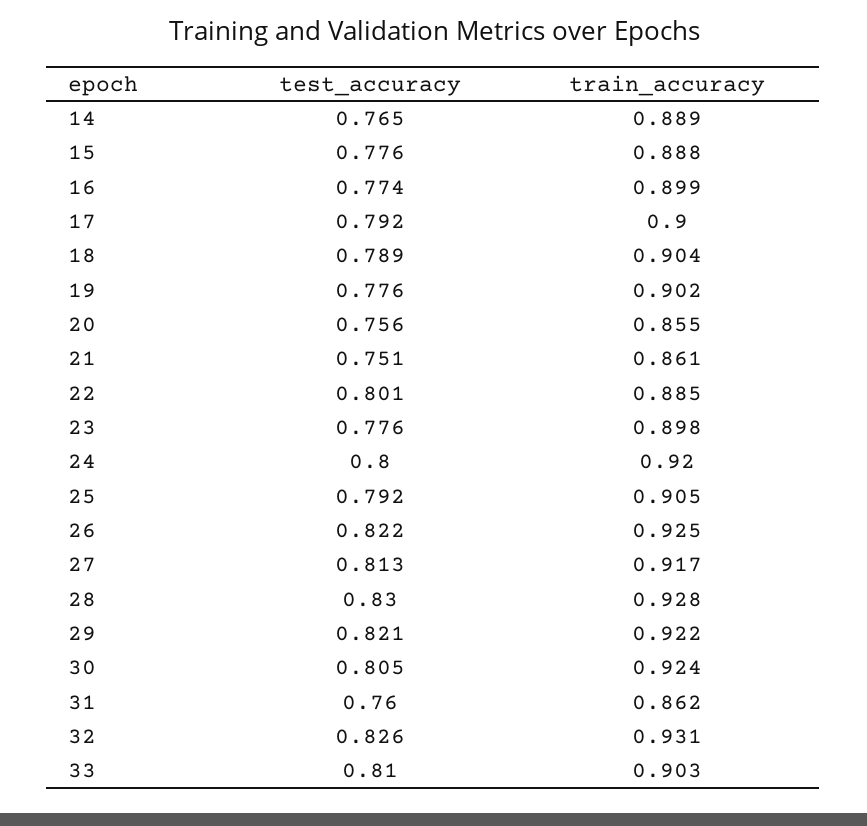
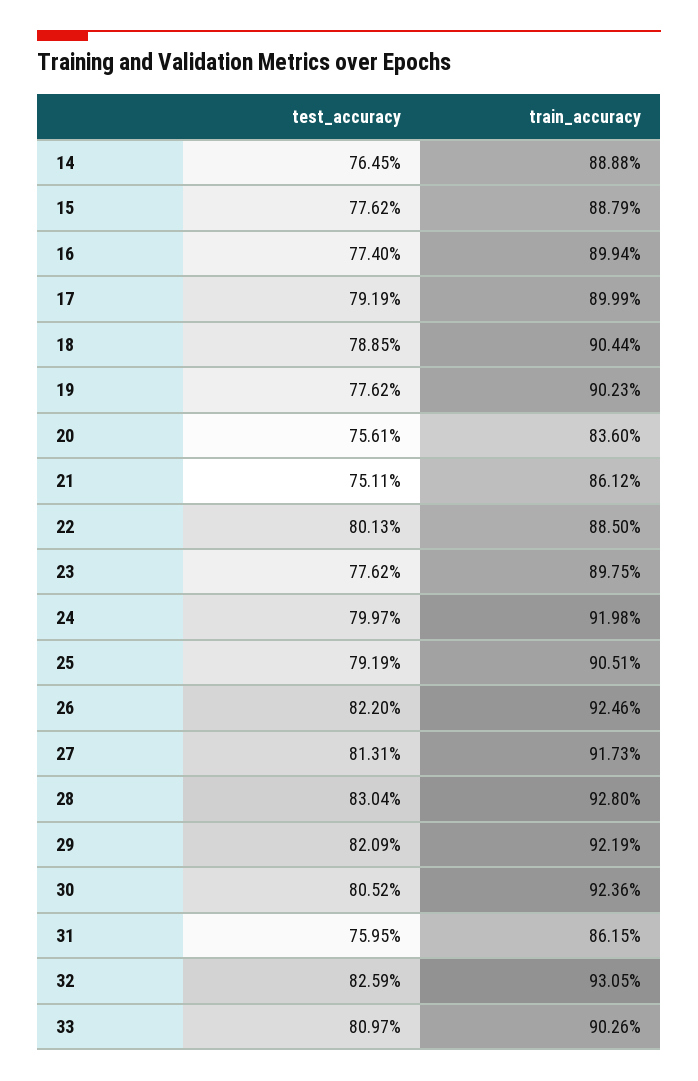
train_accuracy, 20: 0.855 -> 0.836

